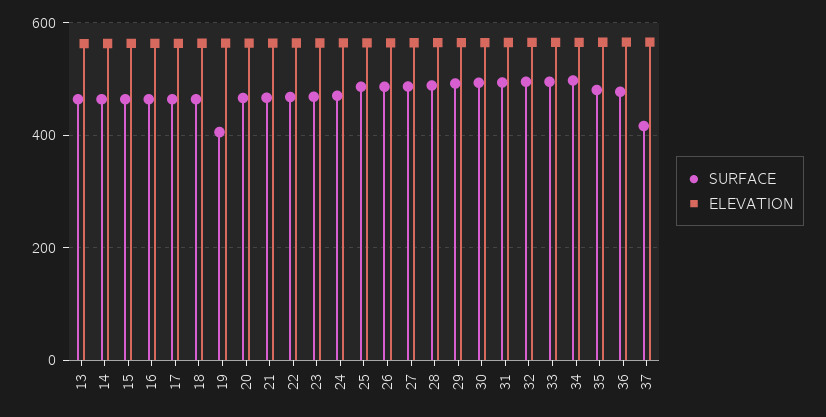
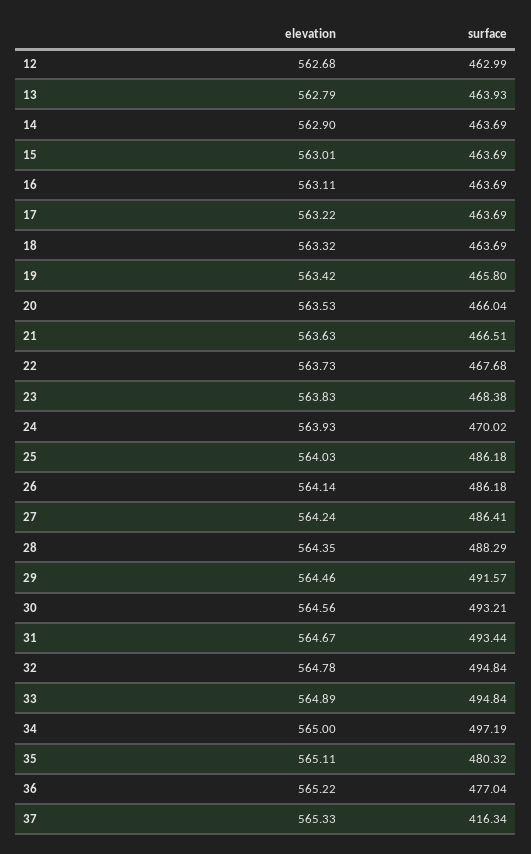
SURFACE, 19: 400 -> 465.8
ELEVATION, 12: none -> 562.68
SURFACE, 12: none -> 462.99

